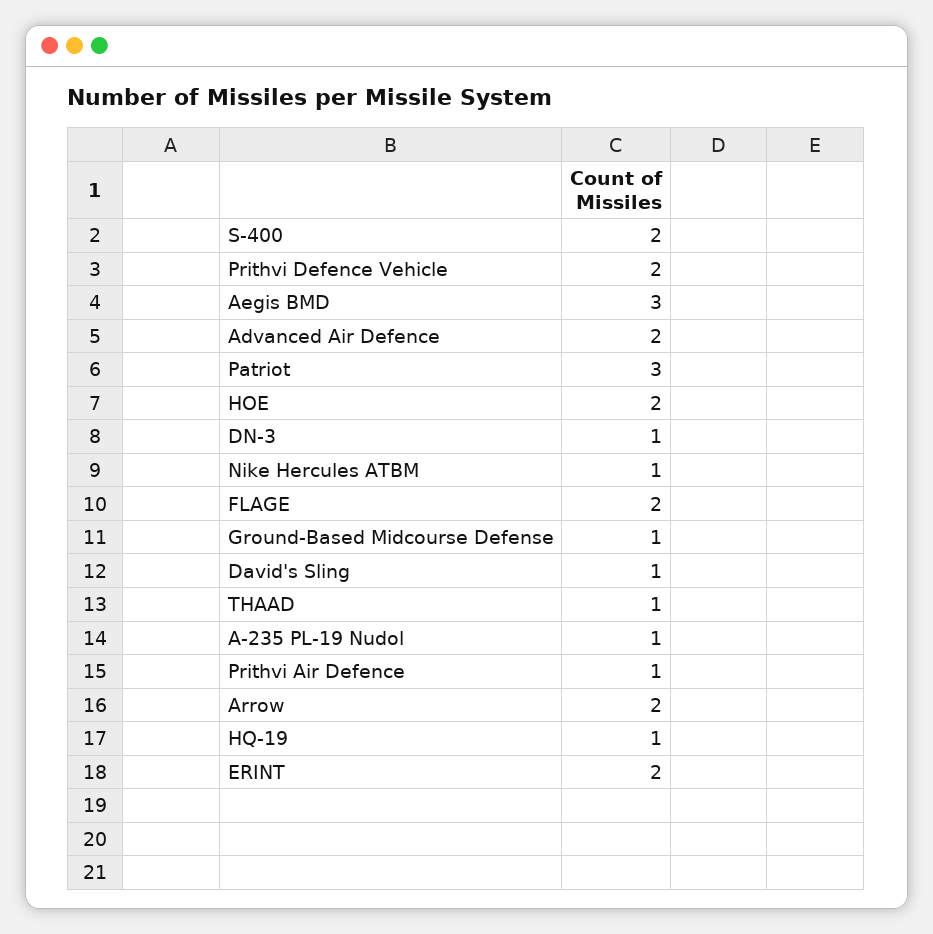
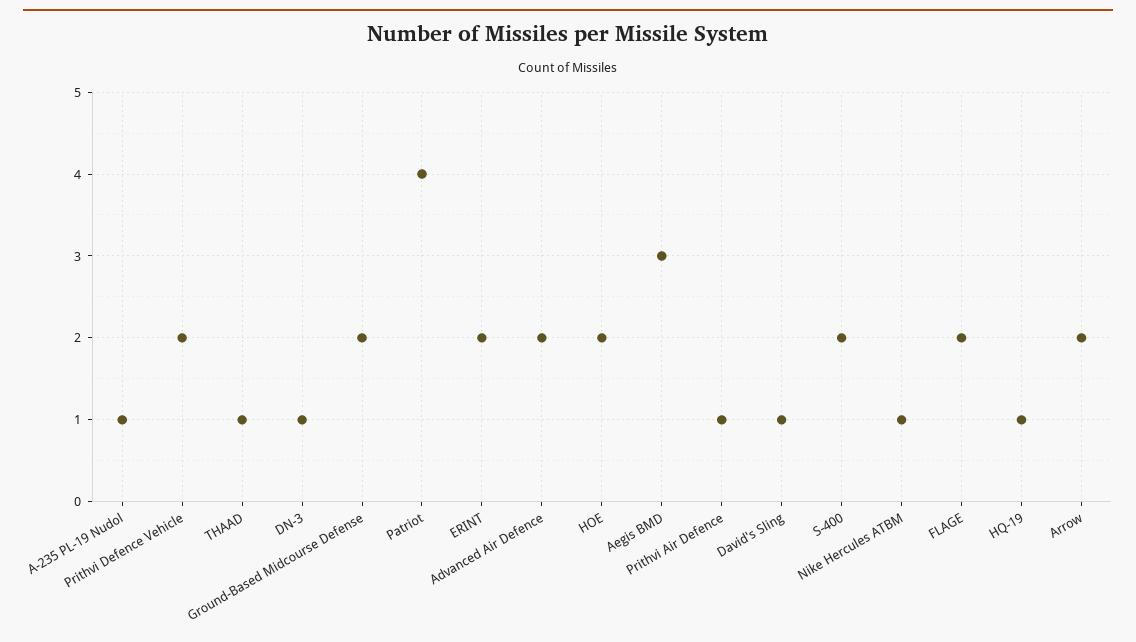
Patriot: 3 -> 4
Ground-Based Midcourse Defense: 1 -> 2

